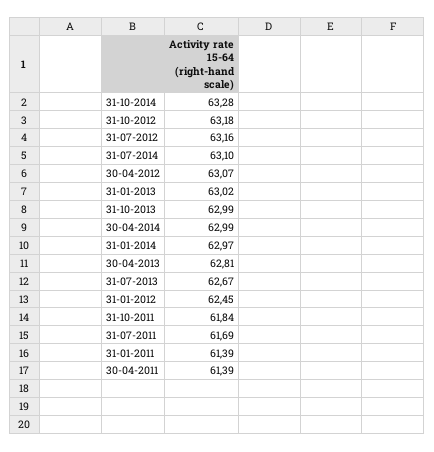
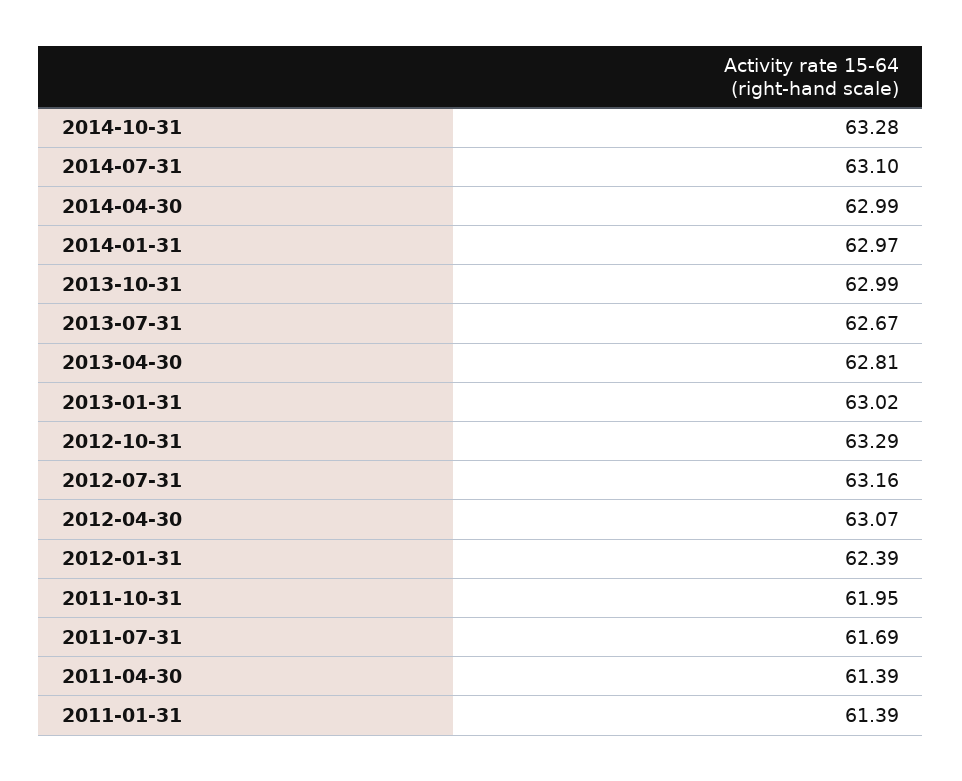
31-10-2012: 63.18 -> 63.29
31-01-2012: 62.45 -> 62.39
31-10-2011: 61.84 -> 61.95

